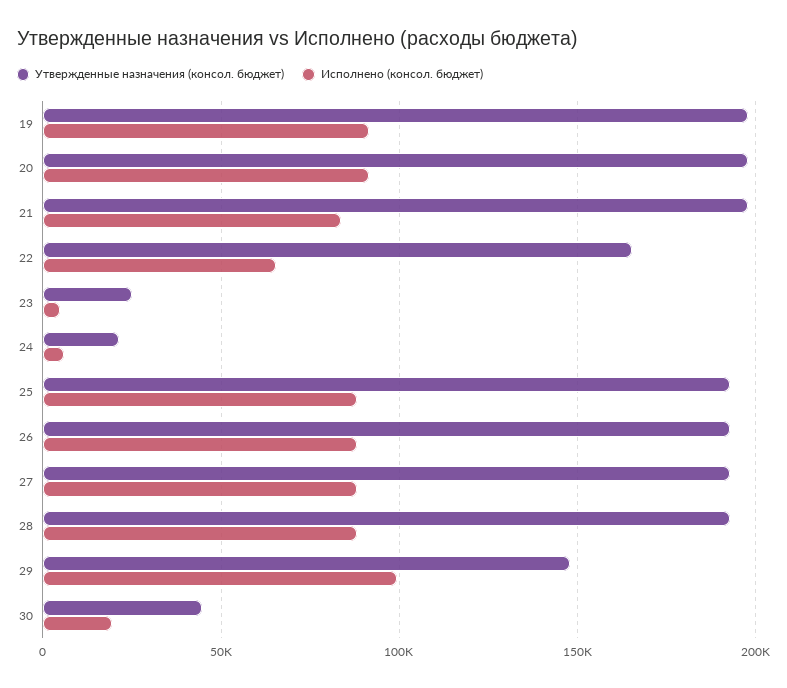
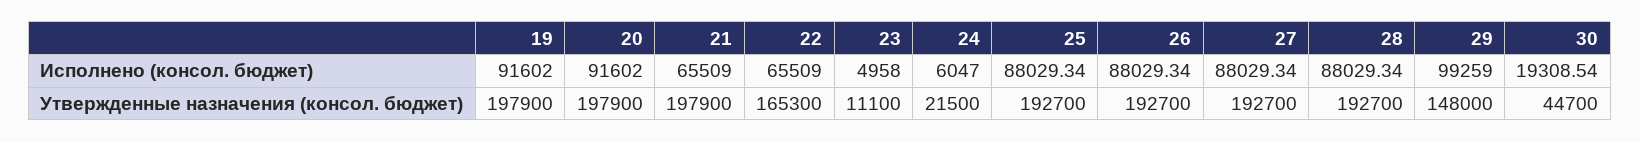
Исполнено (консол. бюджет), 21: 85000 -> 65509
Утвержденные назначения (консол. бюджет), 23: 25000 -> 11100

